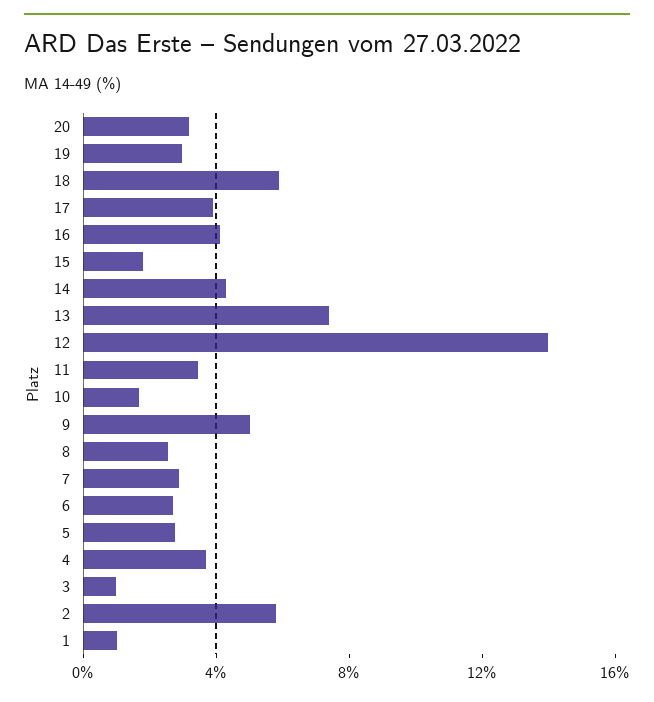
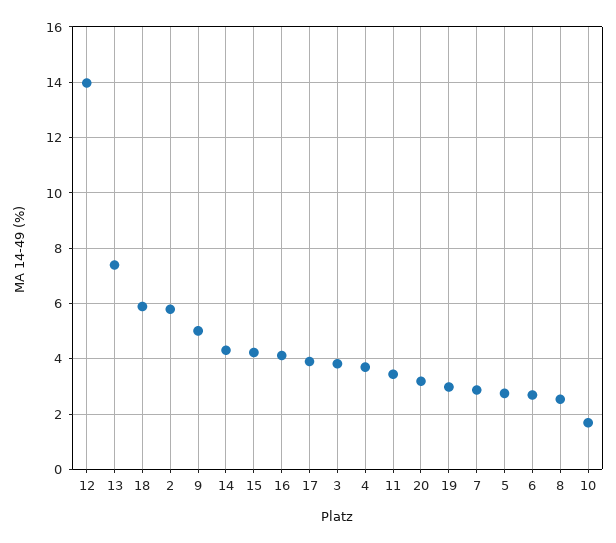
15: 2 -> 4.25
3: 1 -> 3.75
1: 1 -> none

